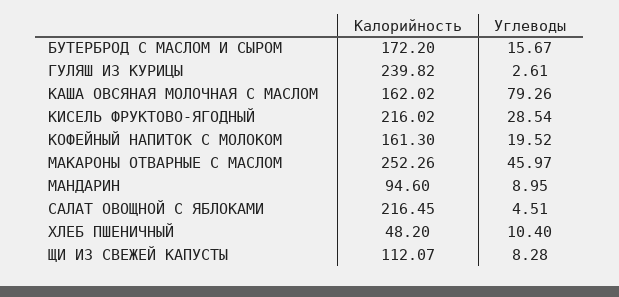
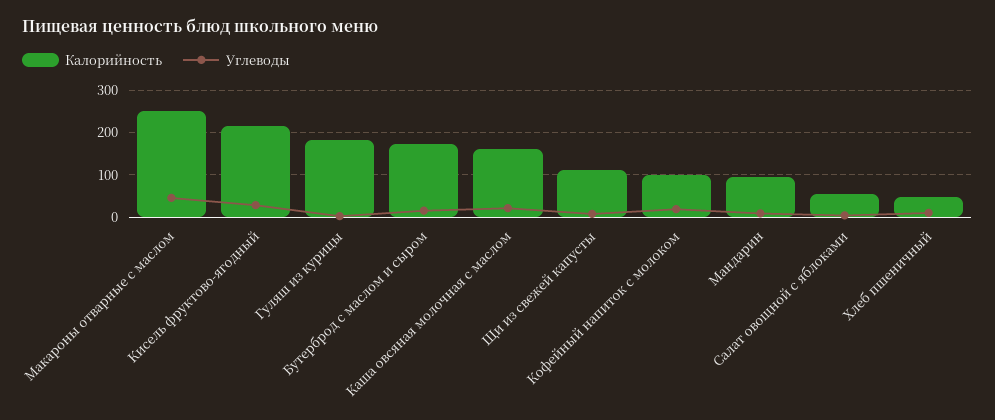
Калорийность, ГУЛЯШ ИЗ КУРИЦЫ: 239.82 -> 180
Углеводы, КАША ОВСЯНАЯ МОЛОЧНАЯ С МАСЛОМ: 79.26 -> 20
Калорийность, КОФЕЙНЫЙ НАПИТОК С МОЛОКОМ: 161.3 -> 100
Калорийность, САЛАТ ОВОЩНОЙ С ЯБЛОКАМИ: 216.45 -> 60

